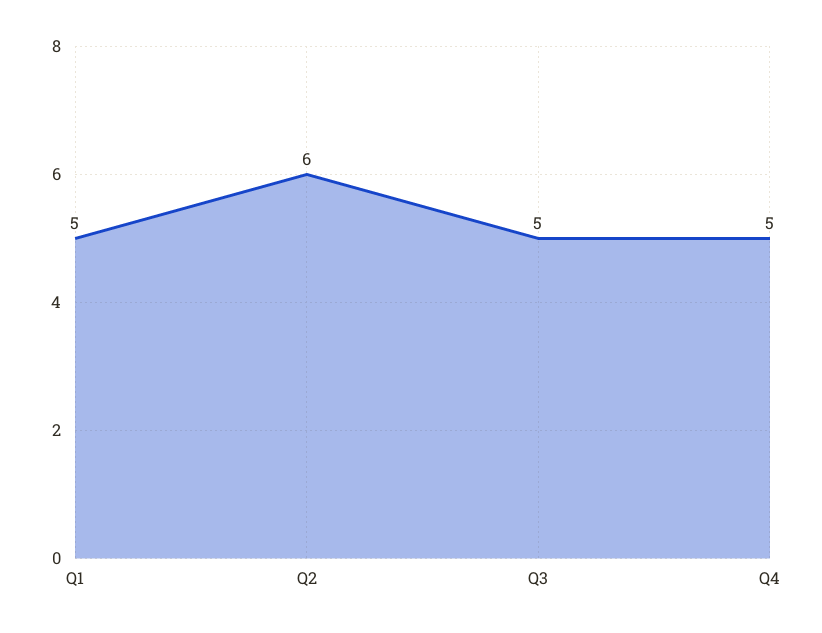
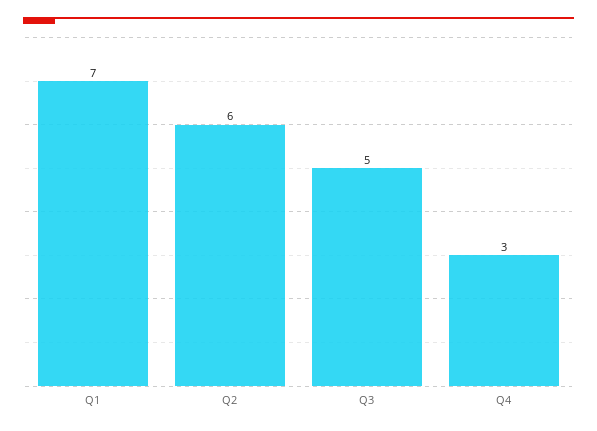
Q1: 5 -> 7
Q4: 5 -> 3

